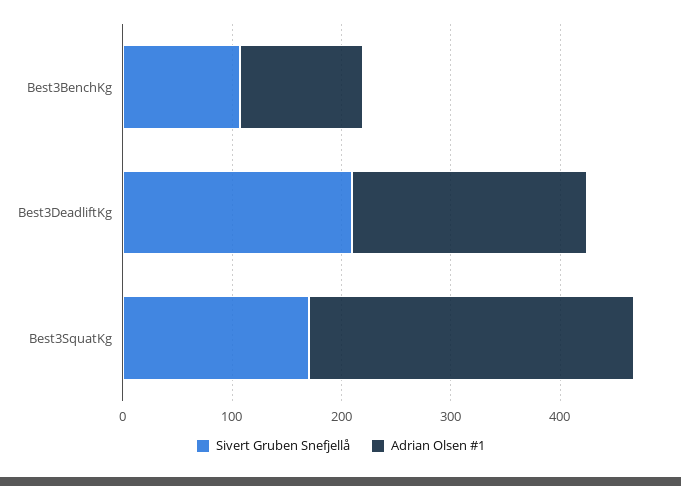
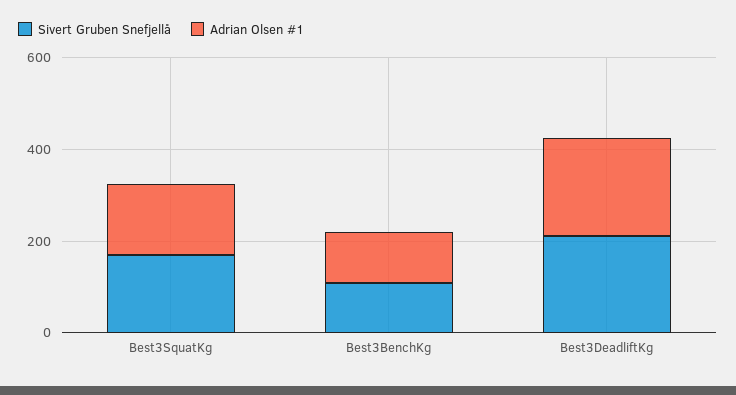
Adrian Olsen #1, Best3SquatKg: 300 -> 150

